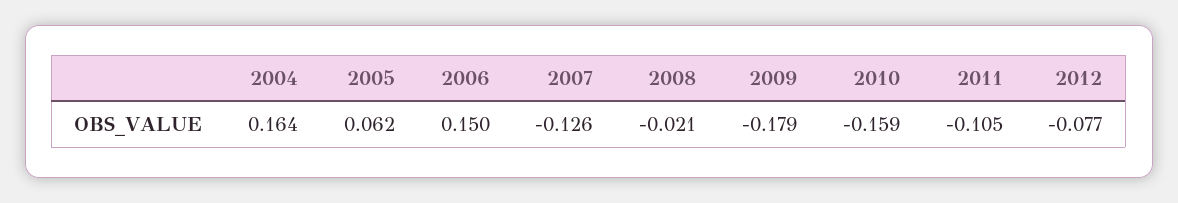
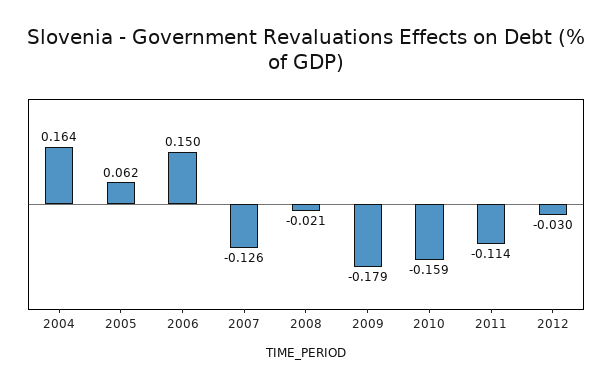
2011: -0.105 -> -0.114
2012: -0.077 -> -0.03

